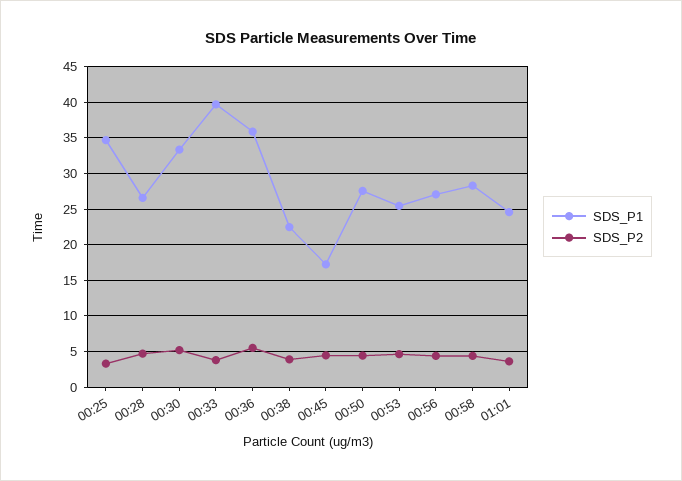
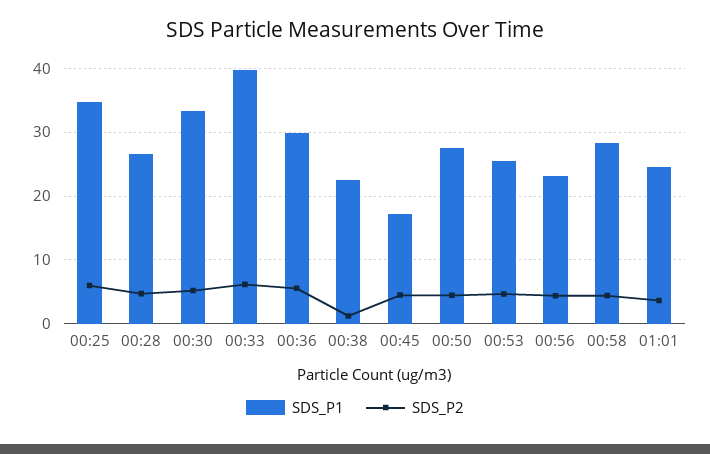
SDS_P2, 00:25: 3 -> 6
SDS_P2, 00:33: 4 -> 6
SDS_P1, 00:36: 36 -> 30
SDS_P2, 00:38: 4 -> 1
SDS_P1, 00:56: 27 -> 23

